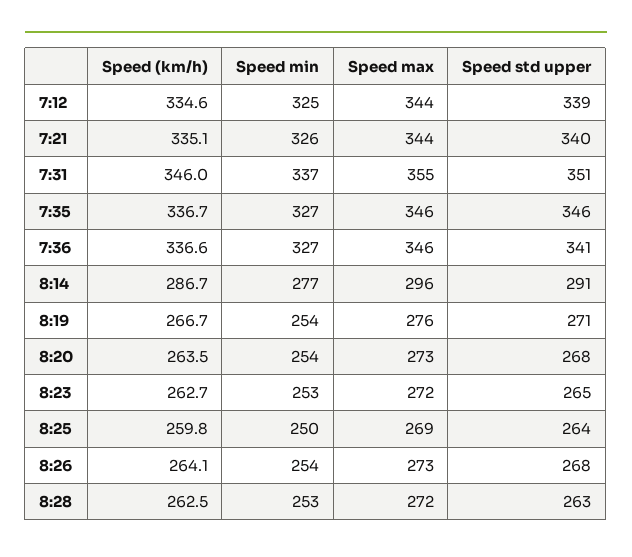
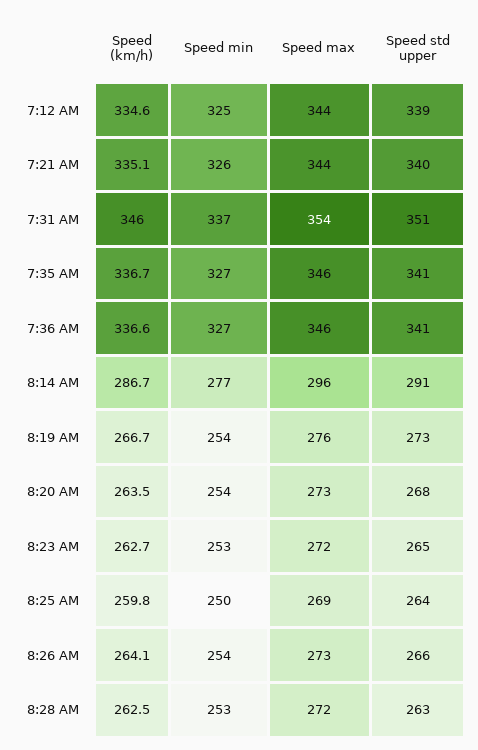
Speed max, 7:31: 355 -> 354
Speed std upper, 7:35: 346 -> 341
Speed std upper, 8:19: 271 -> 273
Speed std upper, 8:26: 268 -> 266

